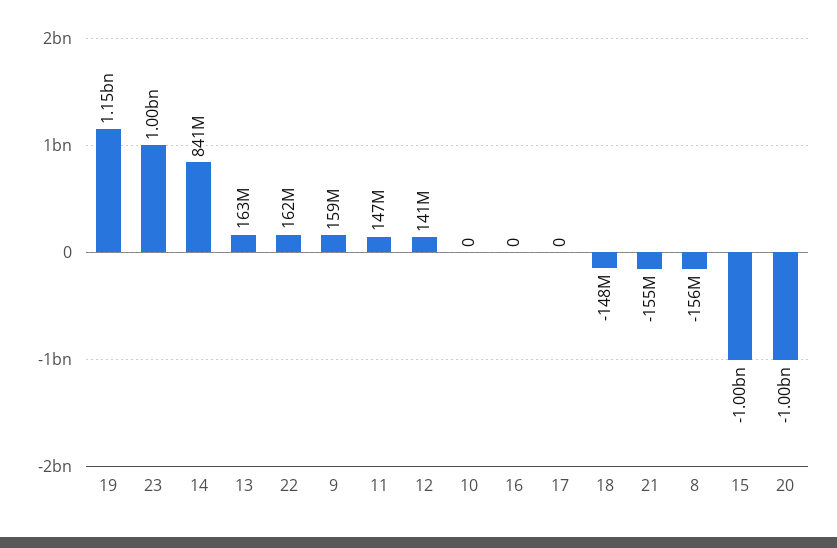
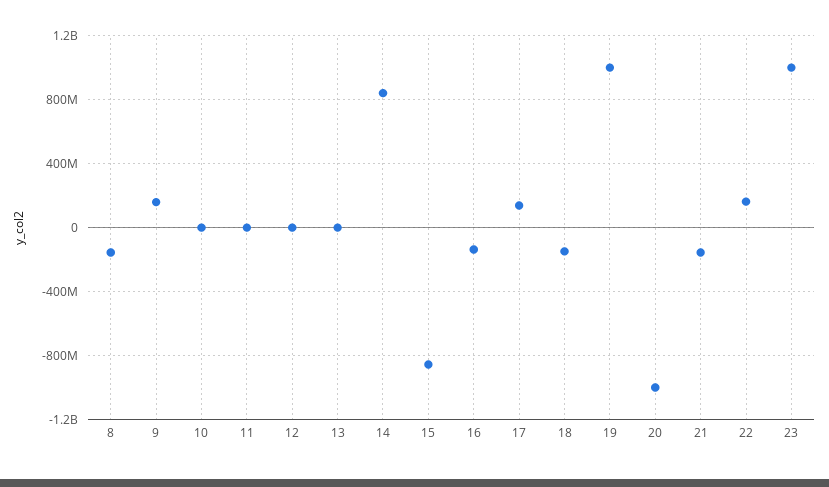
19: 1150000000 -> 1000000000
13: 163000000 -> 0
11: 147000000 -> 0
12: 141000000 -> 0
16: 0 -> -150000000
17: 0 -> 150000000
15: -1000000000 -> -850000000

